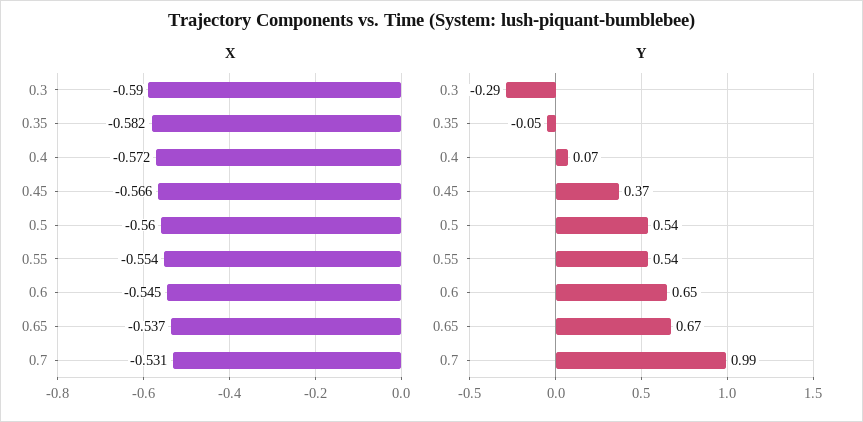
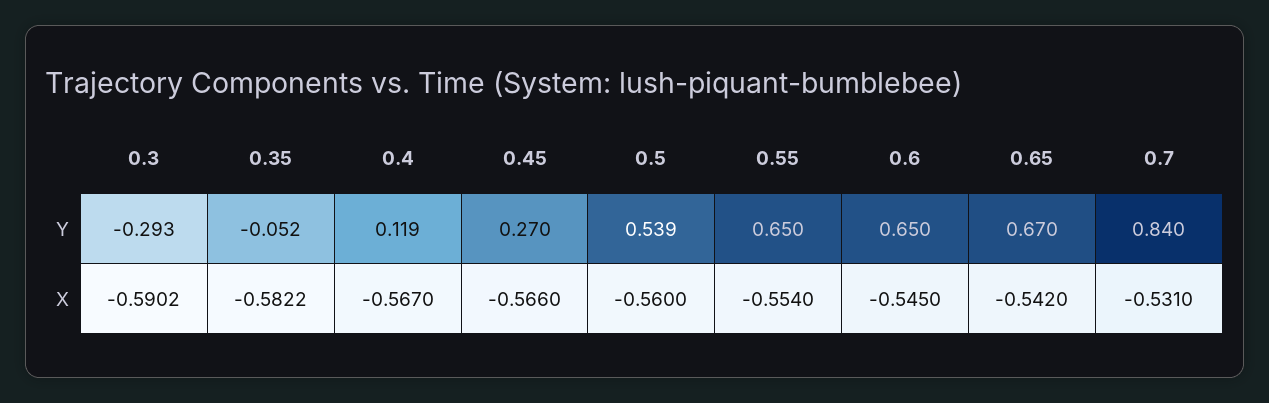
X, 0.4: -0.572 -> -0.567
X, 0.65: -0.537 -> -0.542
Y, 0.4: 0.07 -> 0.119
Y, 0.45: 0.37 -> 0.27
Y, 0.55: 0.54 -> 0.65
Y, 0.7: 0.99 -> 0.84

